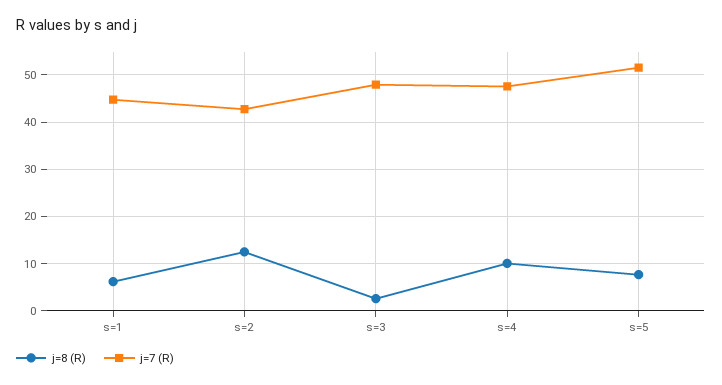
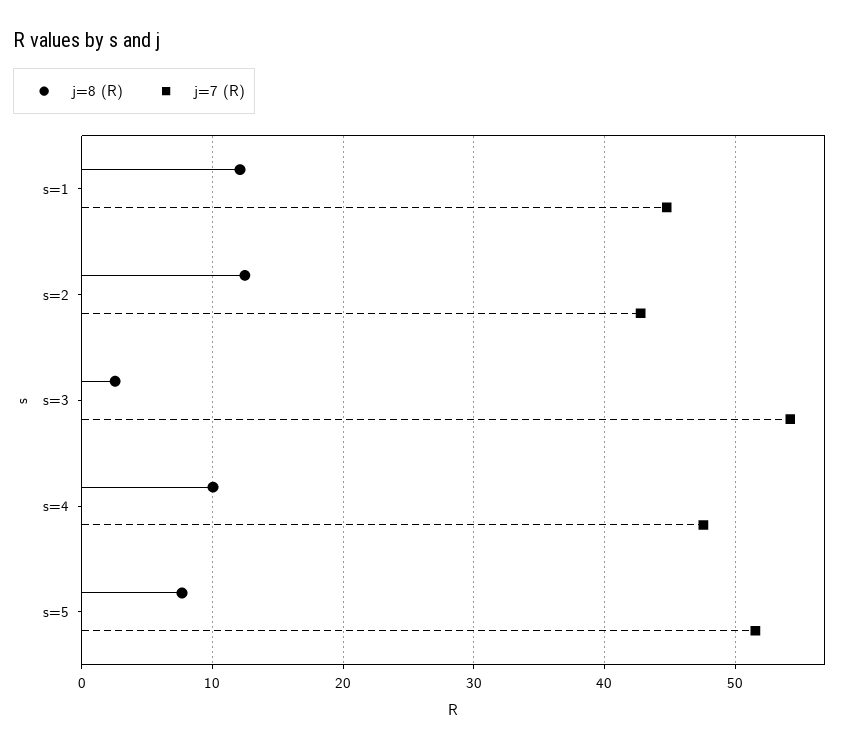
j=8 (R), s=1: 6 -> 12
j=7 (R), s=3: 48 -> 54

